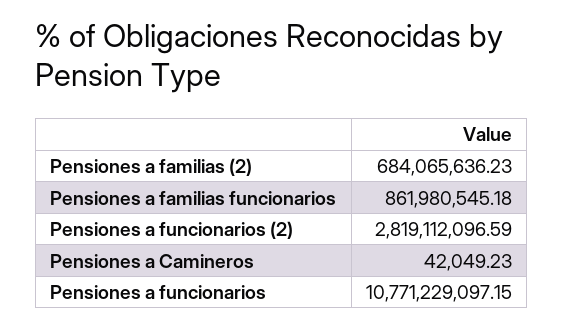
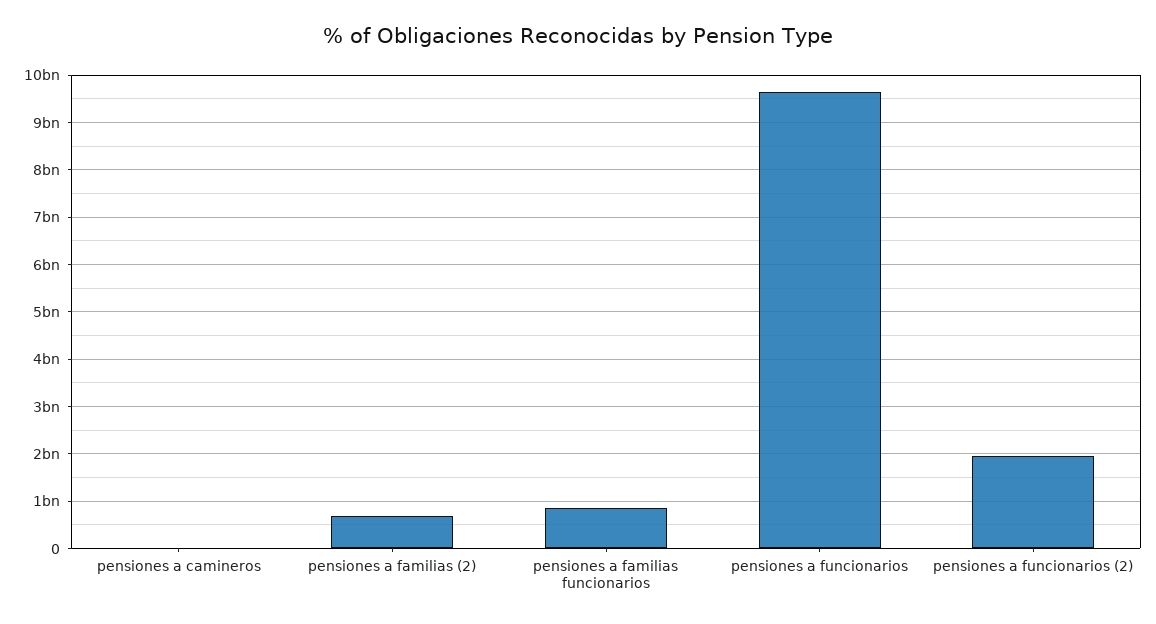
Pensiones a funcionarios (2): 2819112096.59 -> 2000000000
Pensiones a funcionarios: 10771229097.15 -> 9600000000

